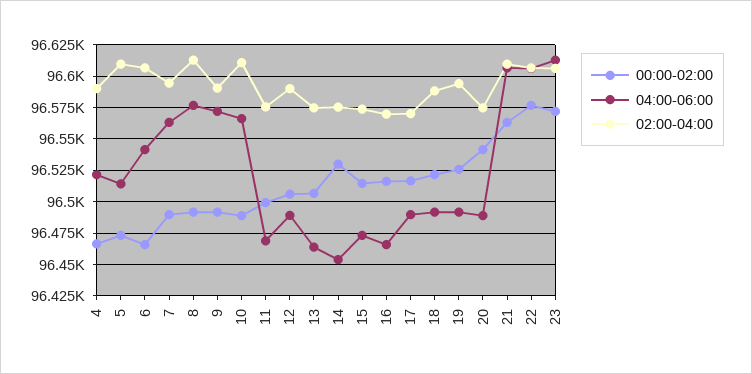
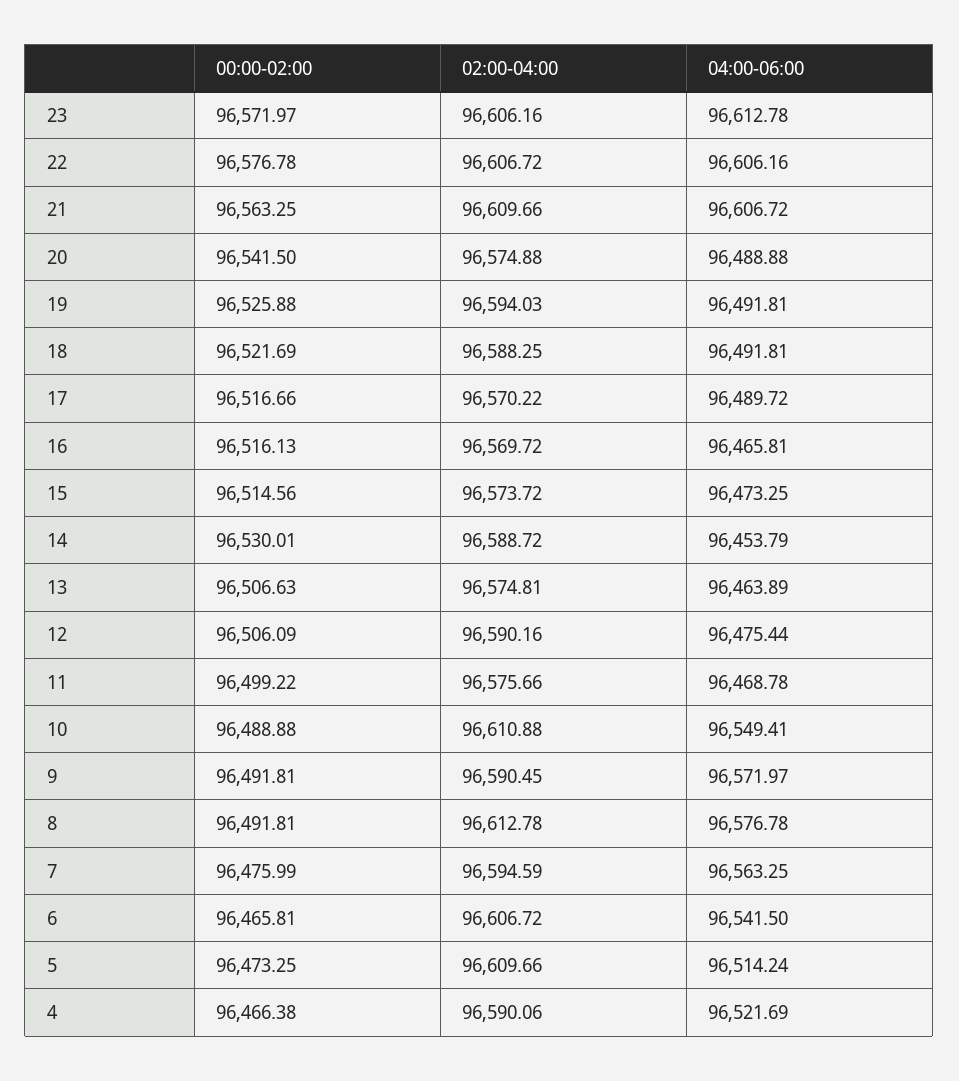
00:00-02:00, 7: 96490 -> 96475.99
04:00-06:00, 10: 96565 -> 96549.41
04:00-06:00, 12: 96490 -> 96475.44
02:00-04:00, 14: 96575 -> 96588.72

